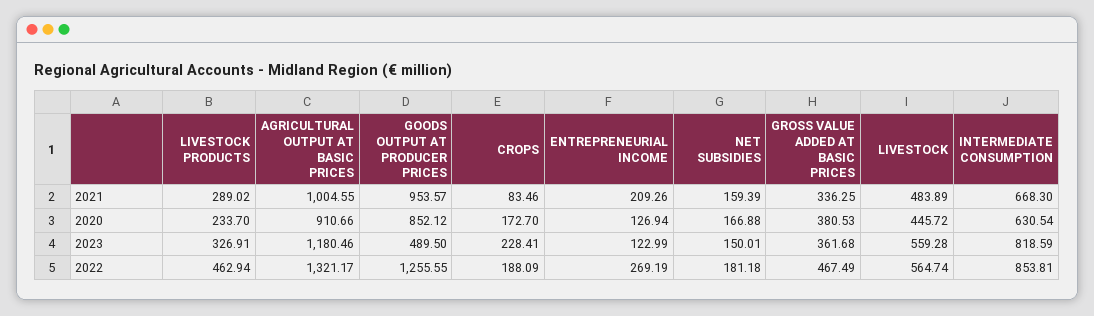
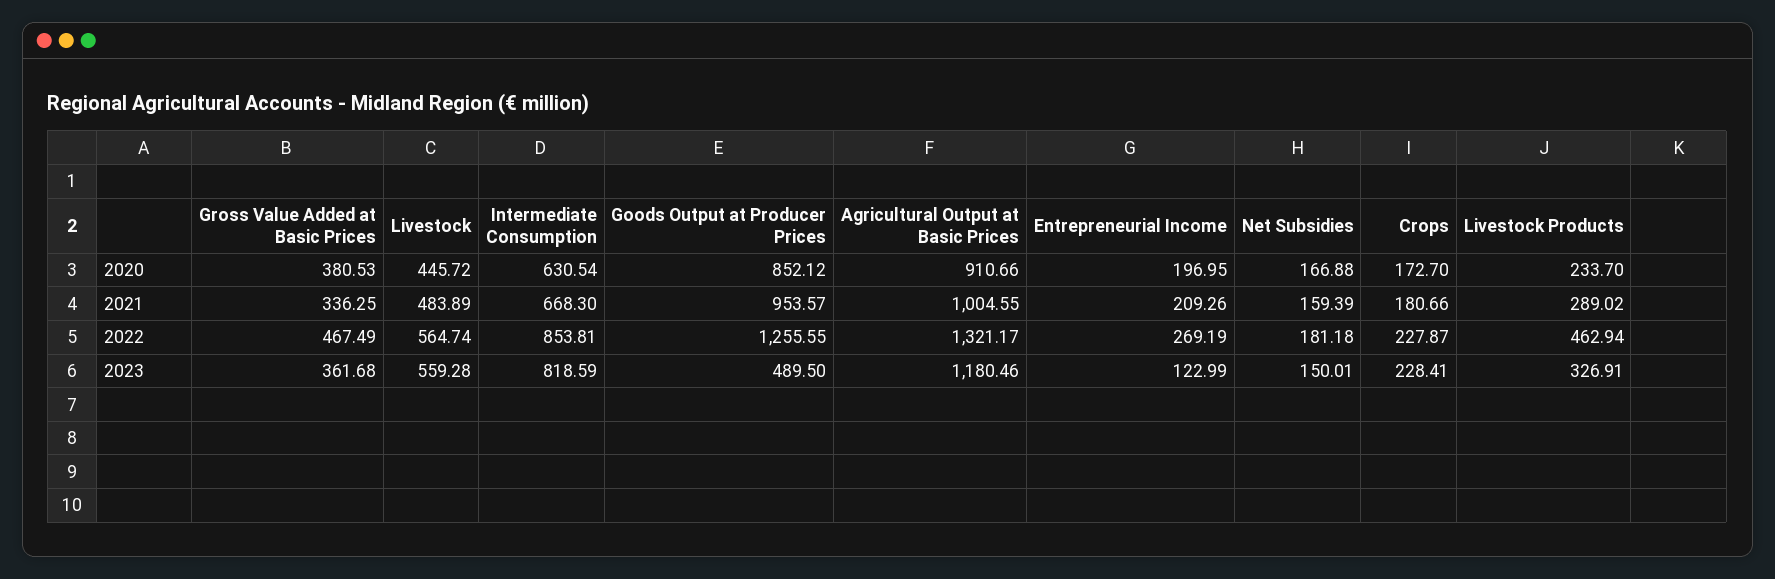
CROPS, 2021: 83.46 -> 180.66
ENTREPRENEURIAL INCOME, 2020: 126.94 -> 196.95
CROPS, 2022: 188.09 -> 227.87

